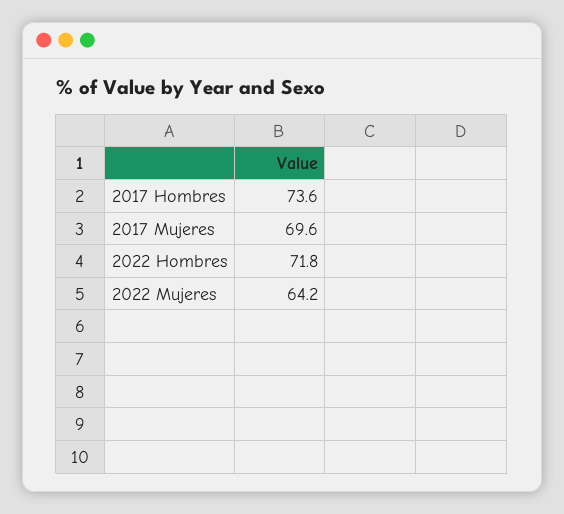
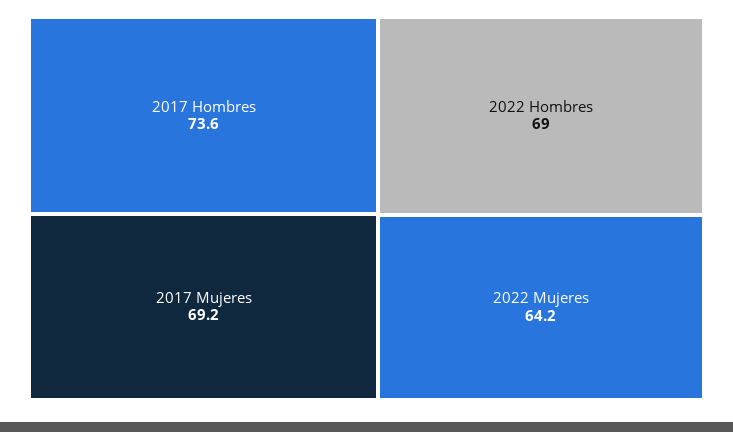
2017 Mujeres: 69.6 -> 69.2
2022 Hombres: 71.8 -> 69

